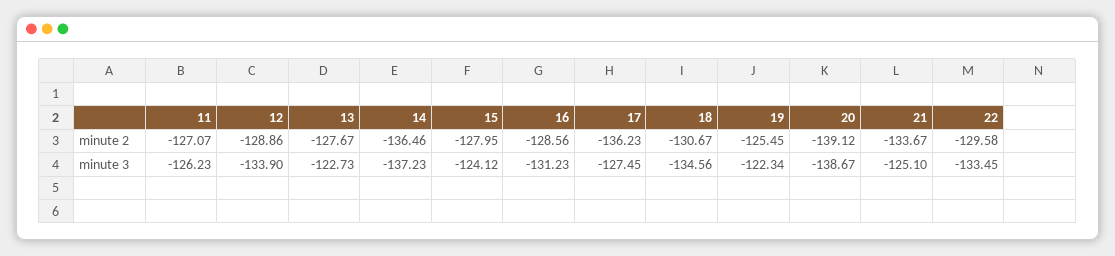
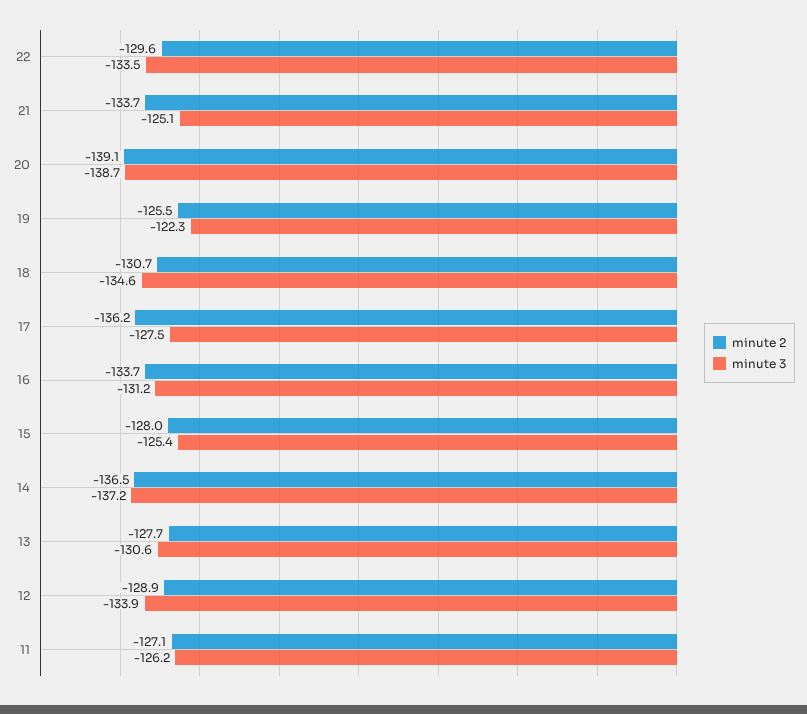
minute 2, 16: -128.56 -> -133.7
minute 3, 13: -122.73 -> -130.6
minute 3, 15: -124.12 -> -125.4

